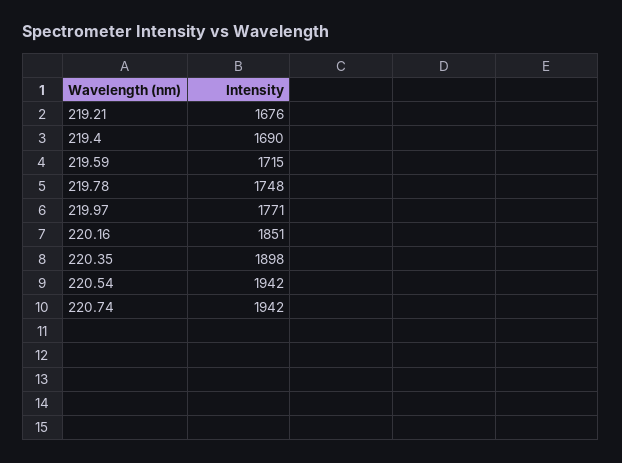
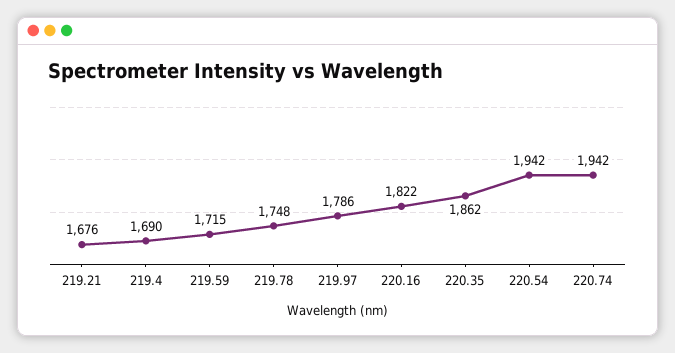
219.97: 1771 -> 1786
220.16: 1851 -> 1822
220.35: 1898 -> 1862

